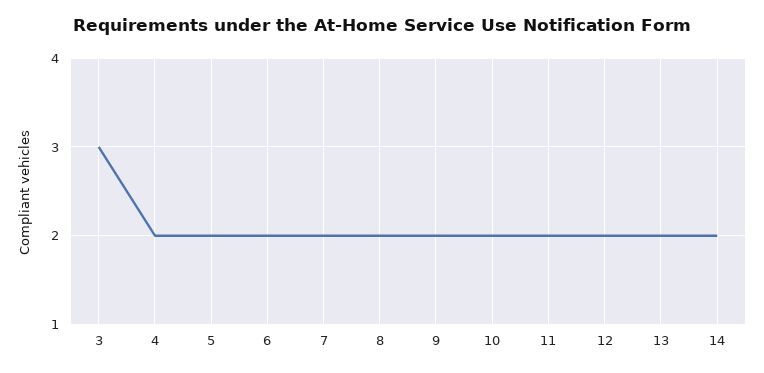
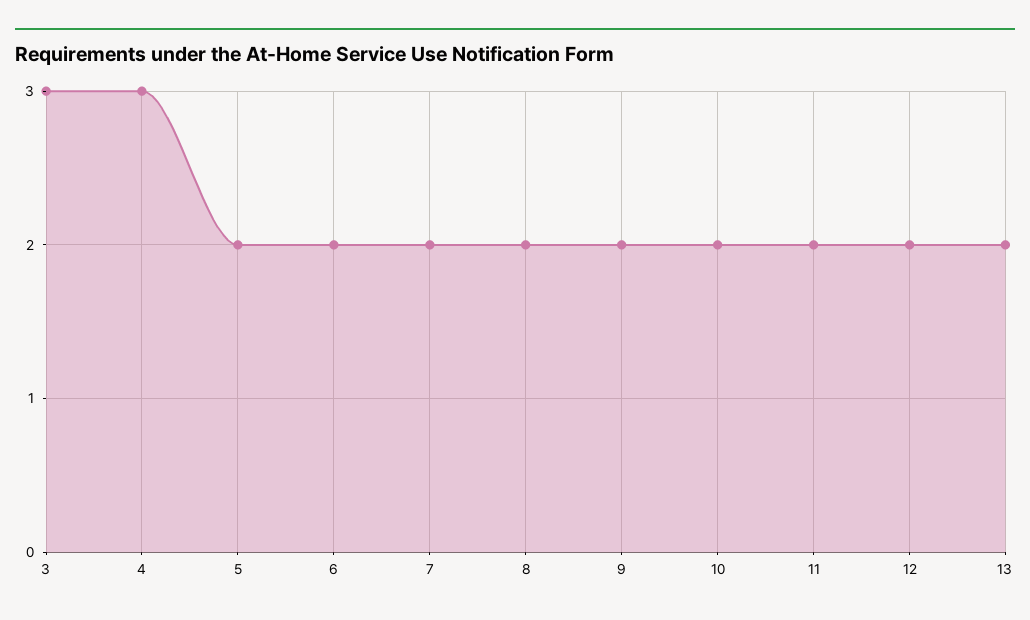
4: 2 -> 3
14: 2 -> none

